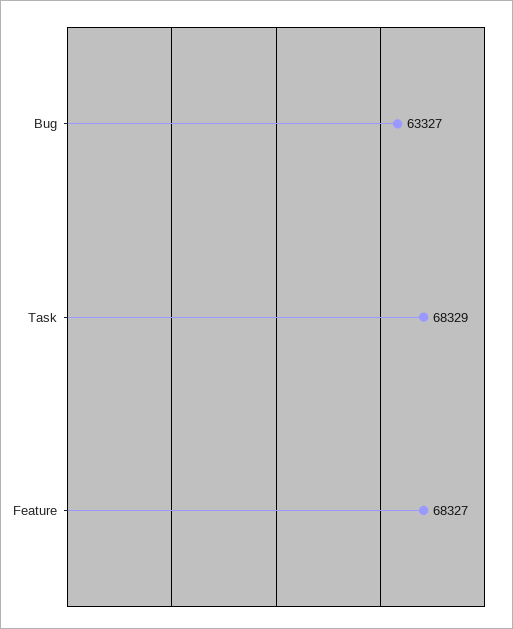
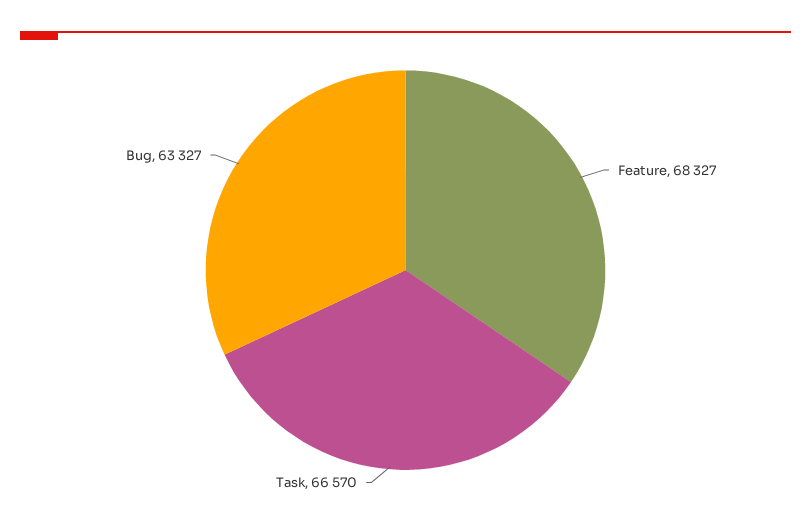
Task: 68329 -> 66570

